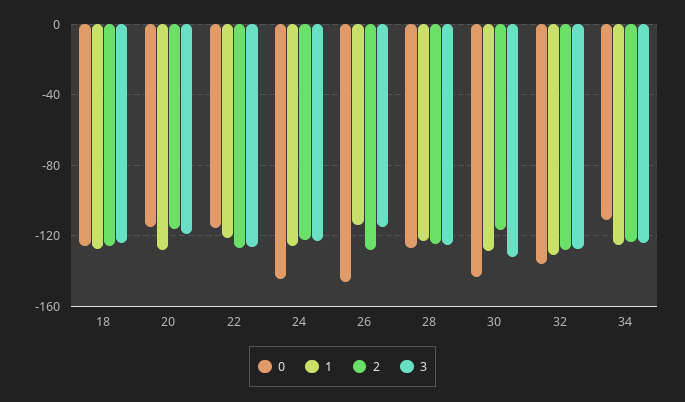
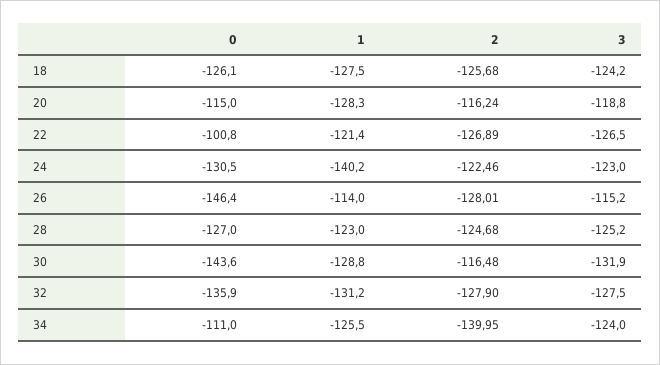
0, 22: -115 -> -100.8
0, 24: -145 -> -130.5
1, 24: -125 -> -140.2
2, 34: -125 -> -139.95

